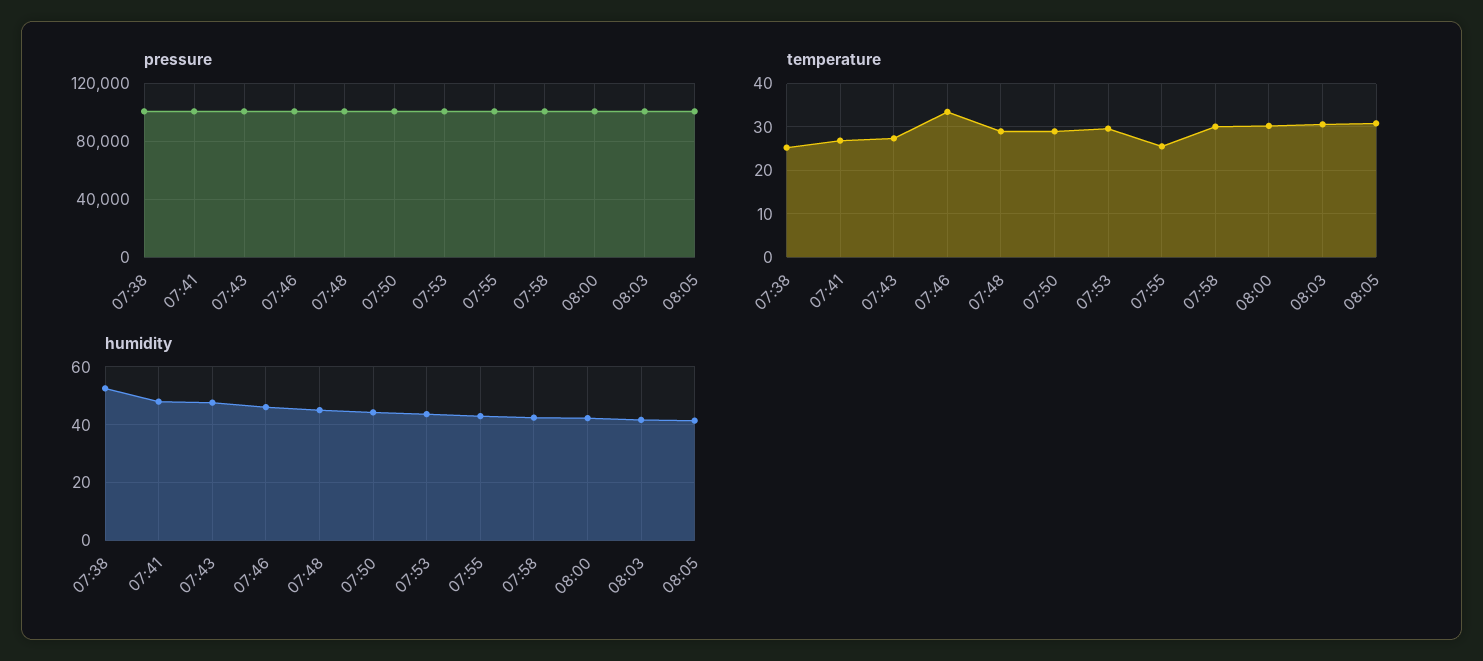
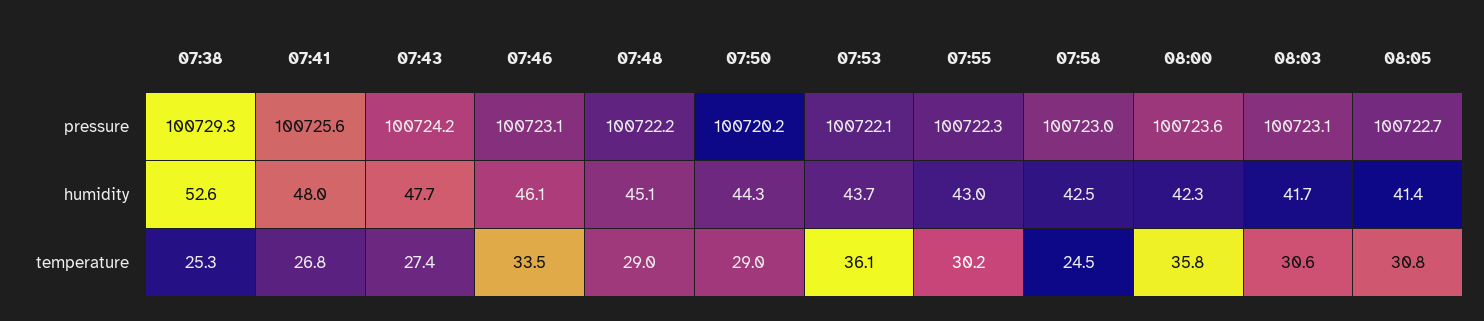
temperature, 07:53: 30 -> 36.1
temperature, 07:55: 26 -> 30.2
temperature, 07:58: 30 -> 24.5
temperature, 08:00: 30 -> 35.8

